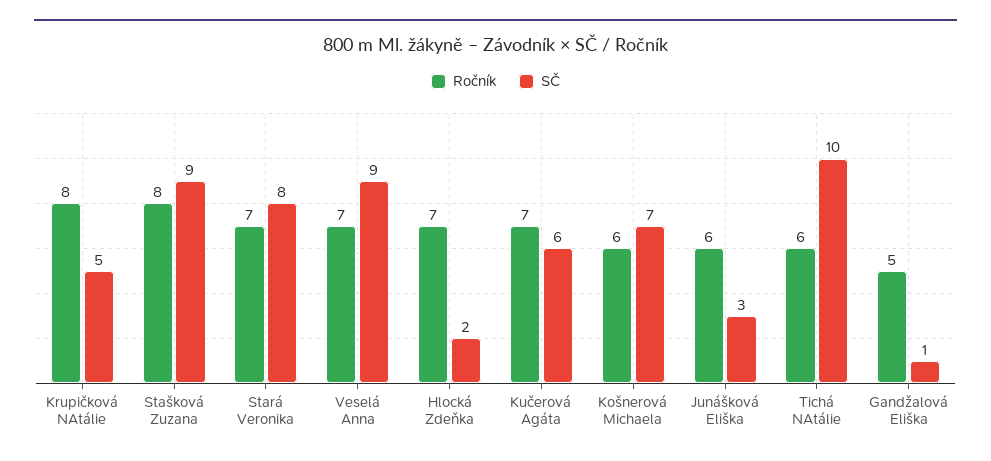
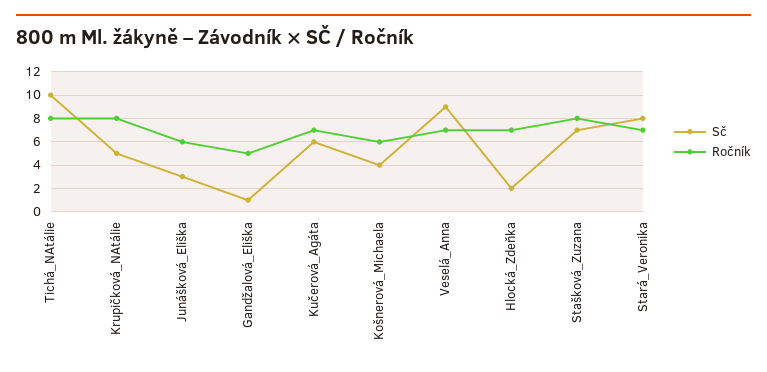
SČ, Stašková Zuzana: 9 -> 7
SČ, Košnerová Michaela: 7 -> 4
Ročník, Tichá NAtálie: 6 -> 8

